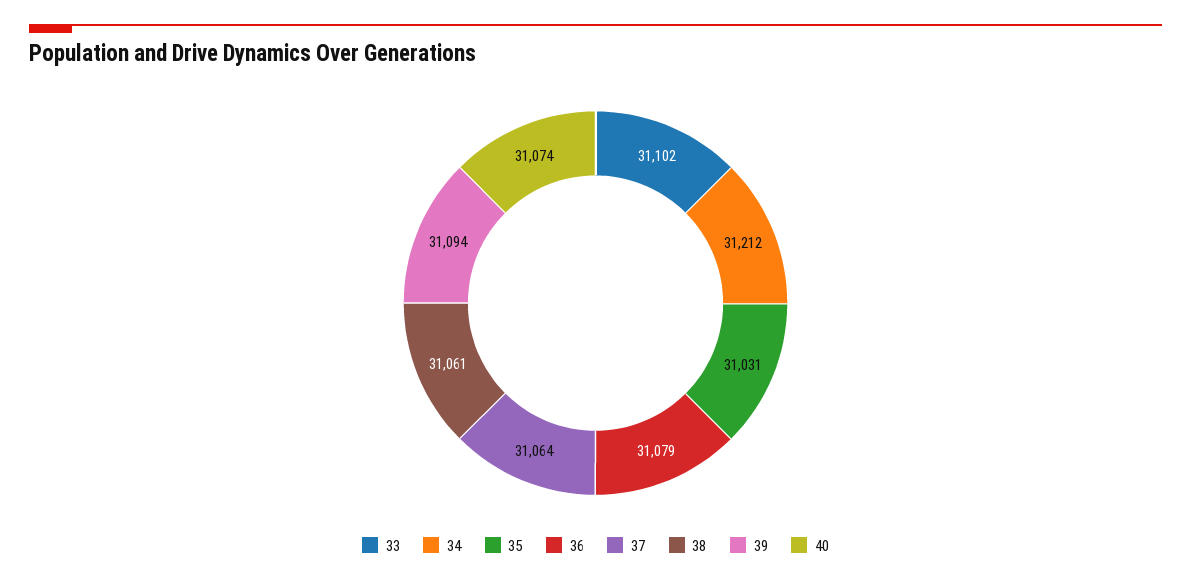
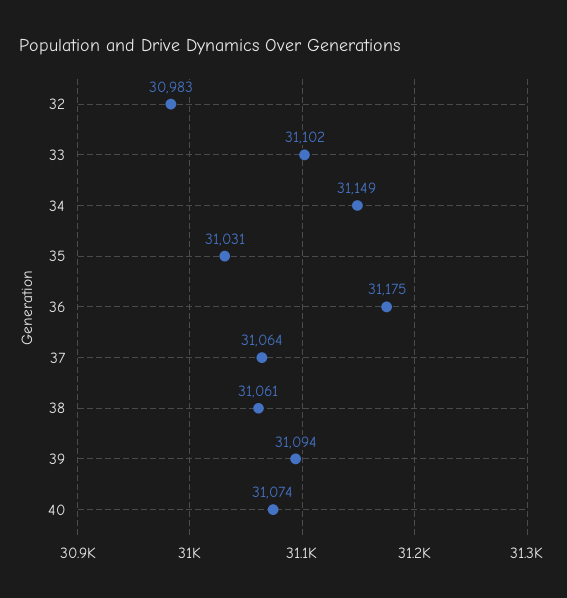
34: 31212 -> 31149
36: 31079 -> 31175
32: none -> 30983

